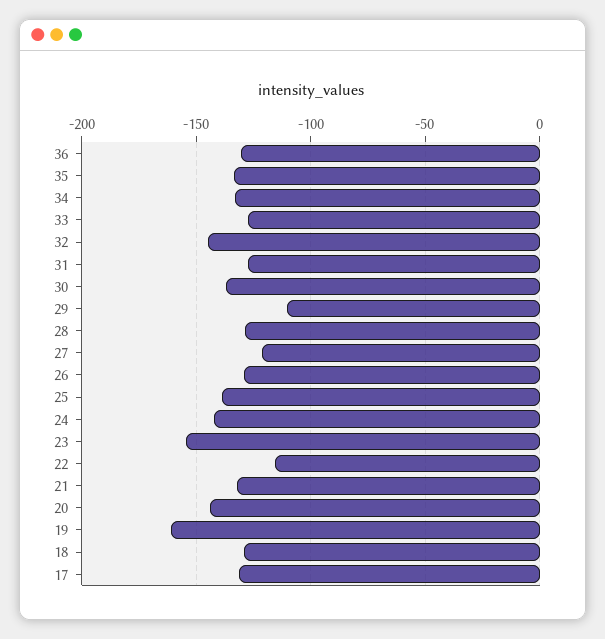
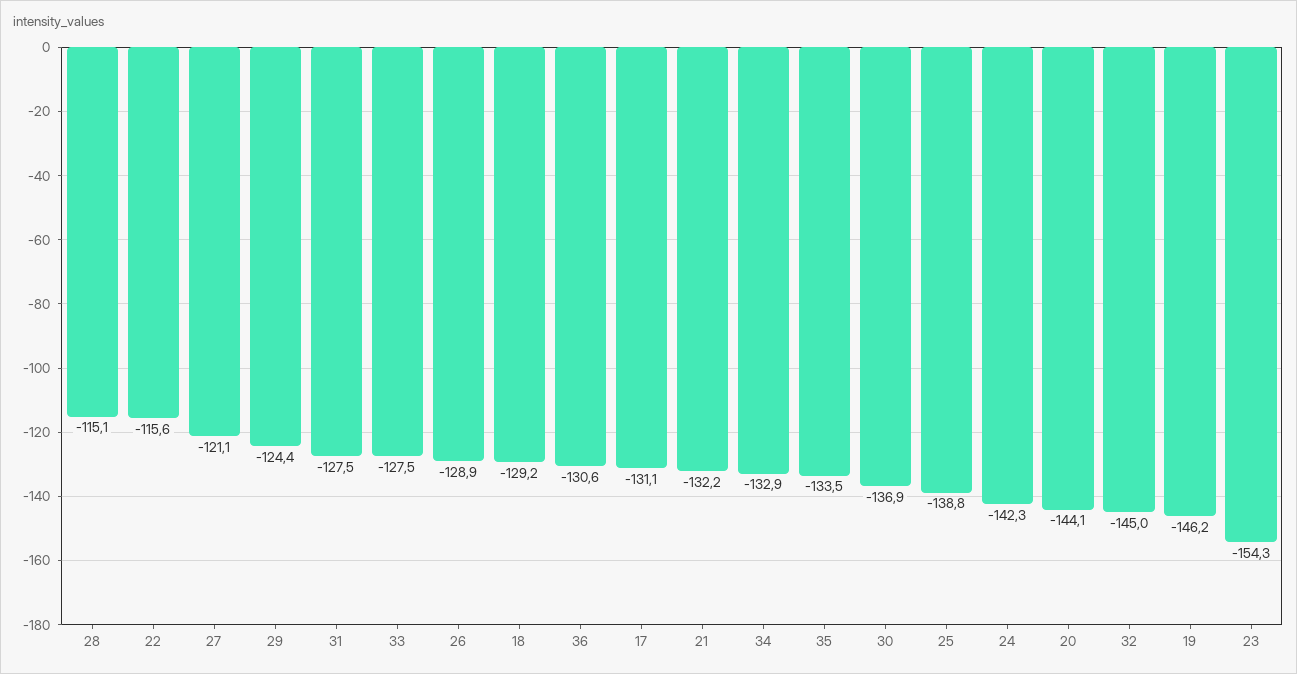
29: -110 -> -124.4
28: -130 -> -115.1
19: -160 -> -146.2

